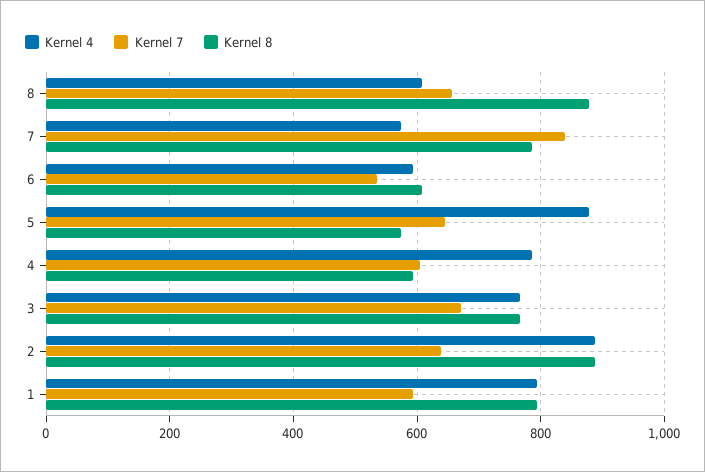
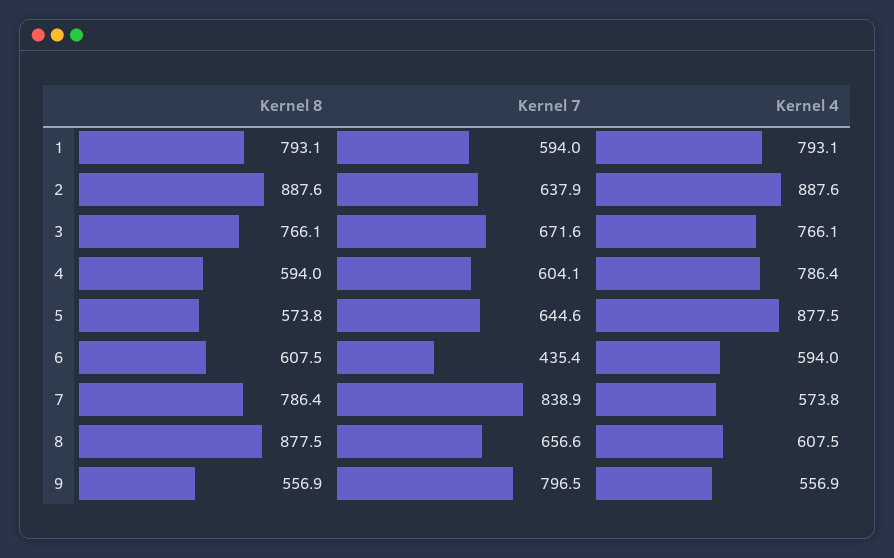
Kernel 7, 6: 540 -> 435.4
Kernel 8, 9: none -> 556.9
Kernel 7, 9: none -> 796.5
Kernel 4, 9: none -> 556.9

